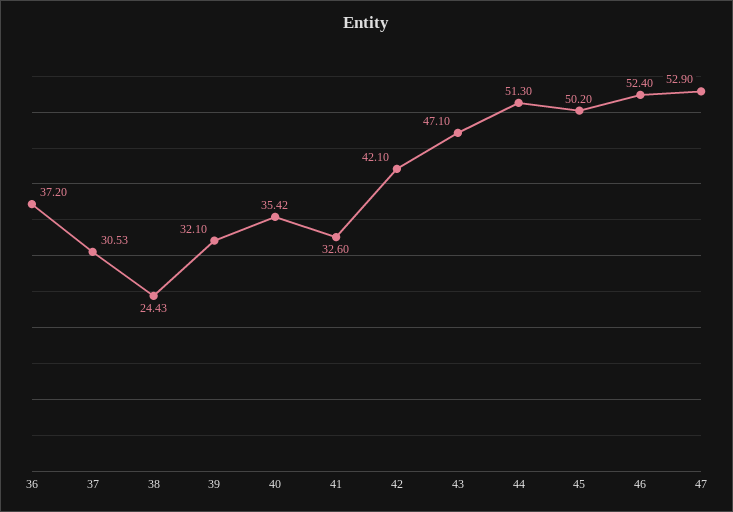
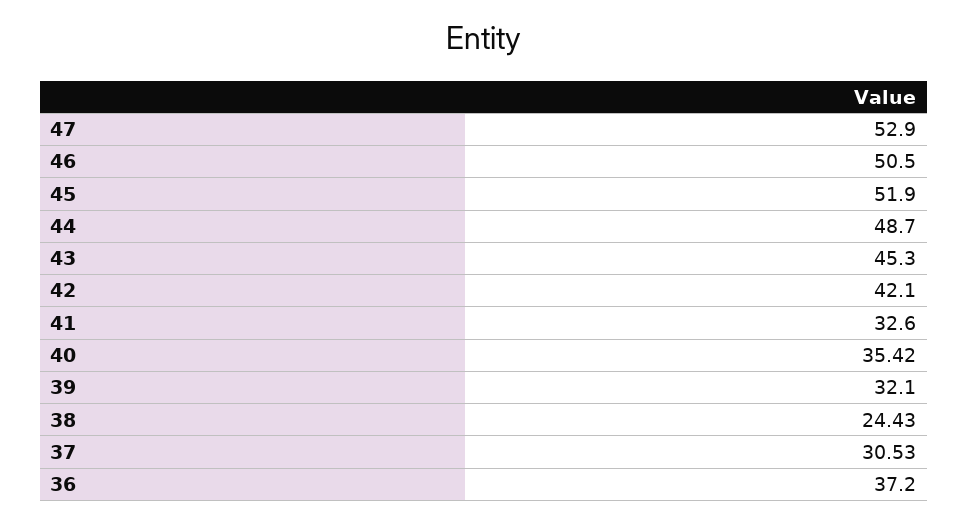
43: 47.1 -> 45.3
44: 51.3 -> 48.7
45: 50.2 -> 51.9
46: 52.4 -> 50.5

